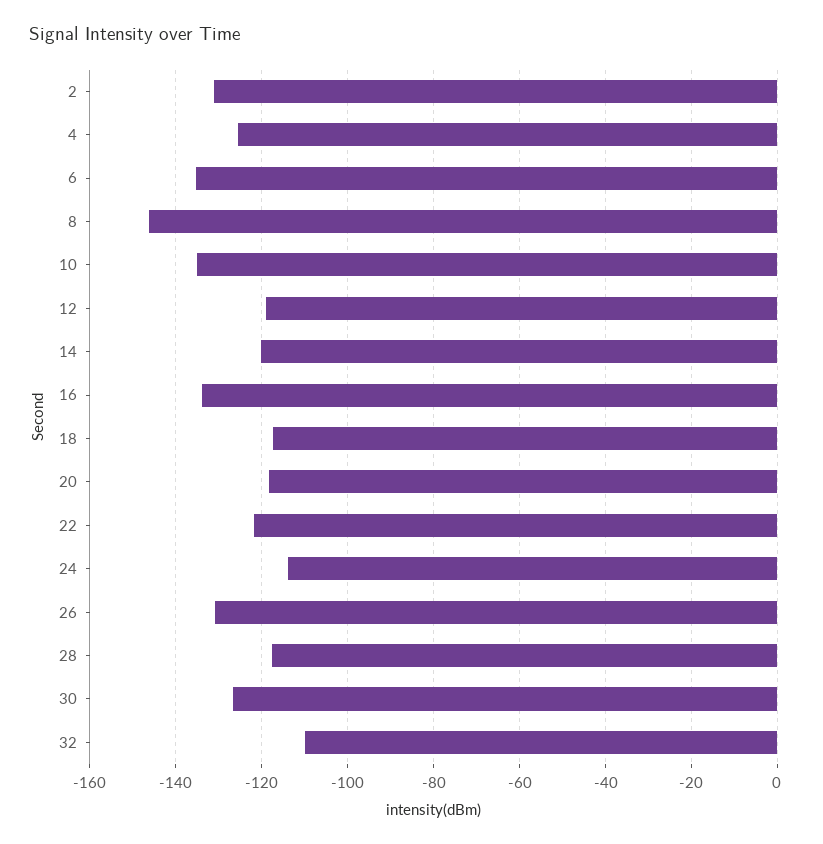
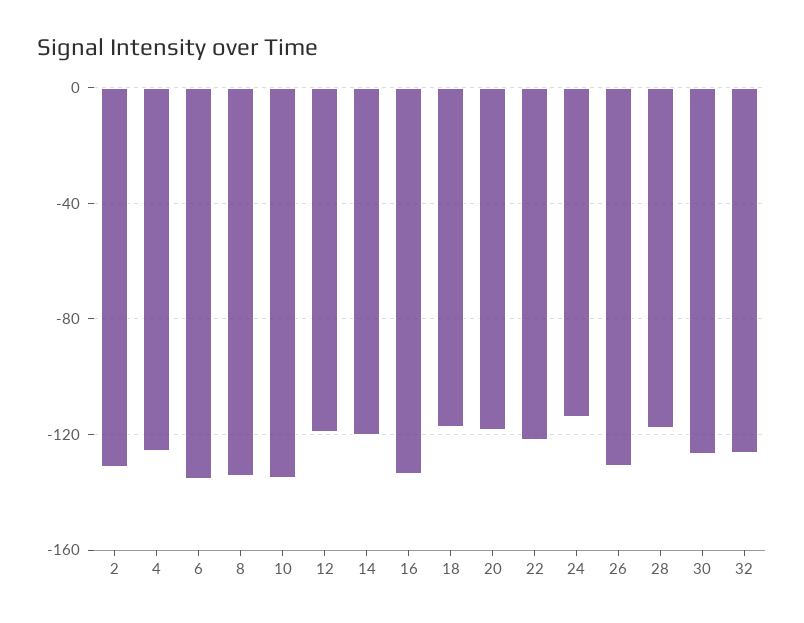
8: -146 -> -135
32: -110 -> -125

